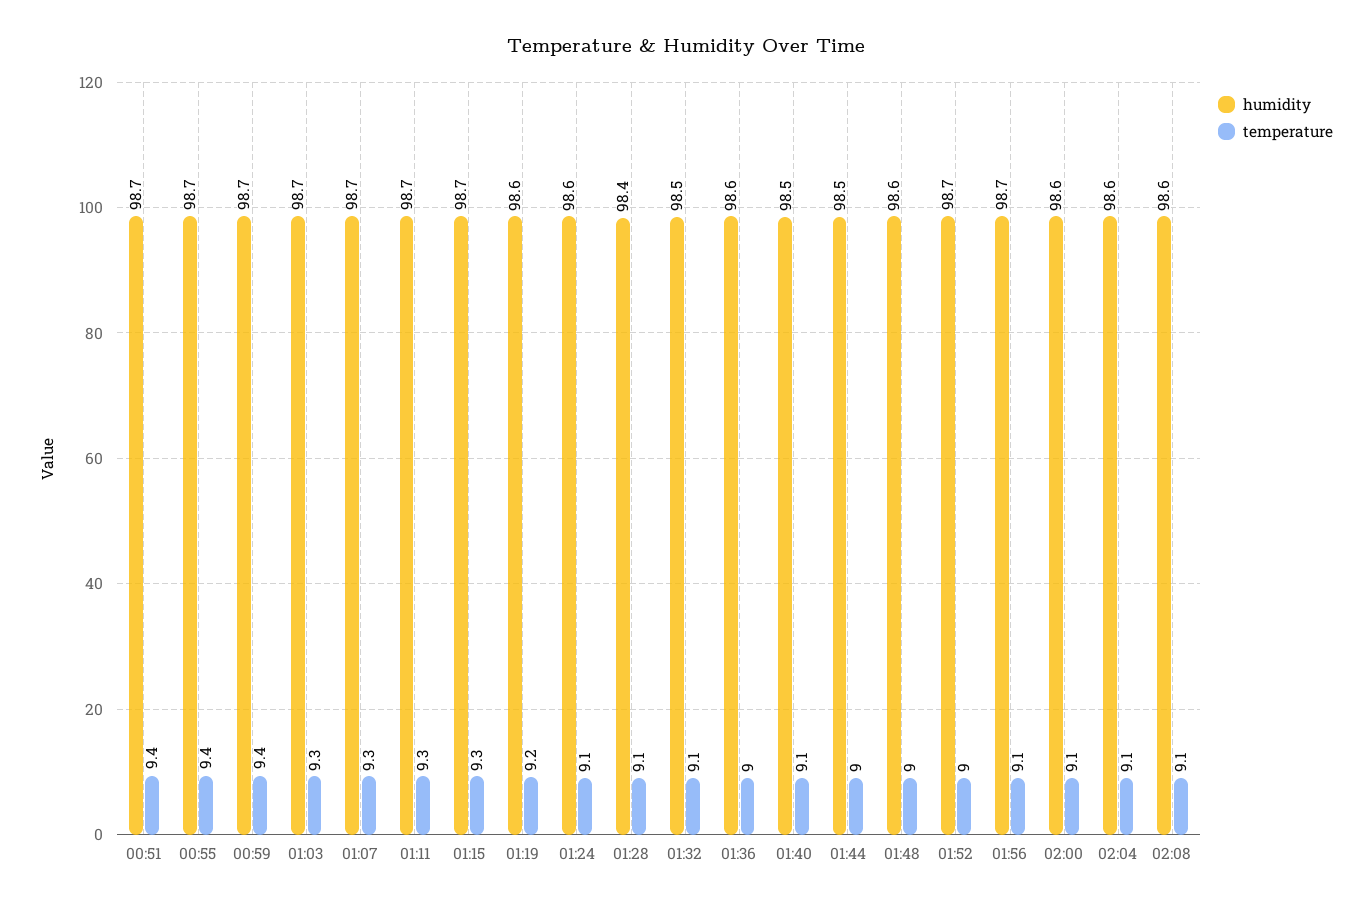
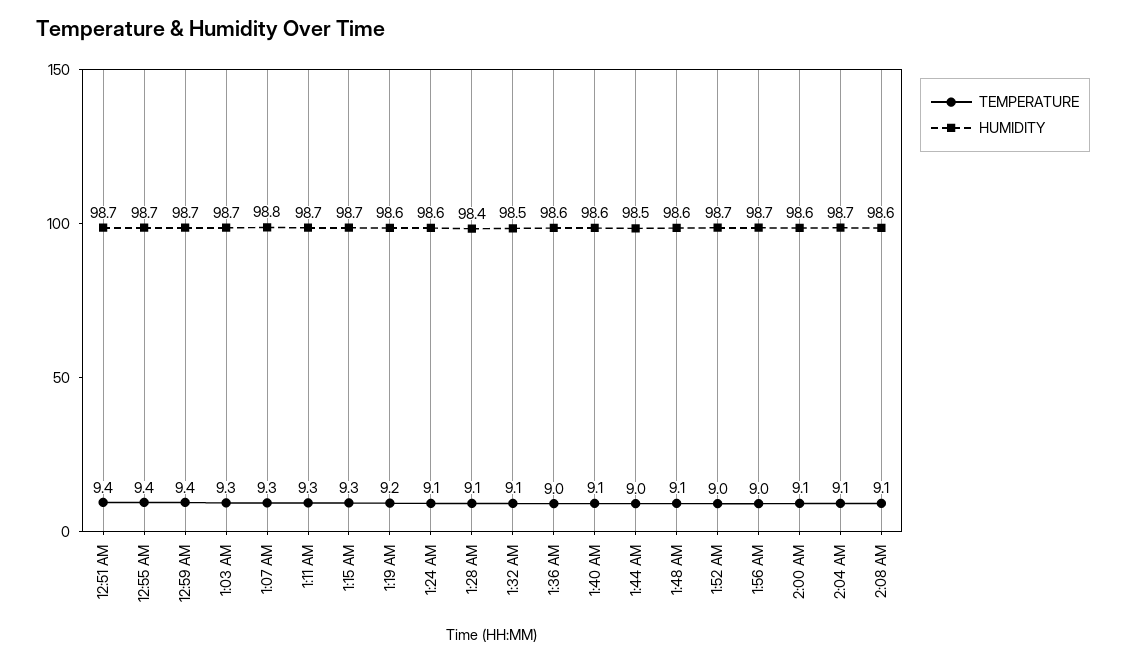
humidity, 01:07: 98.7 -> 98.8
humidity, 01:40: 98.5 -> 98.6
temperature, 01:48: 9 -> 9.1
temperature, 01:56: 9.1 -> 9
humidity, 02:04: 98.6 -> 98.7

